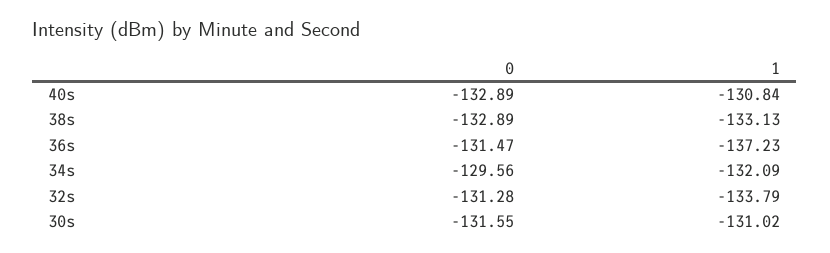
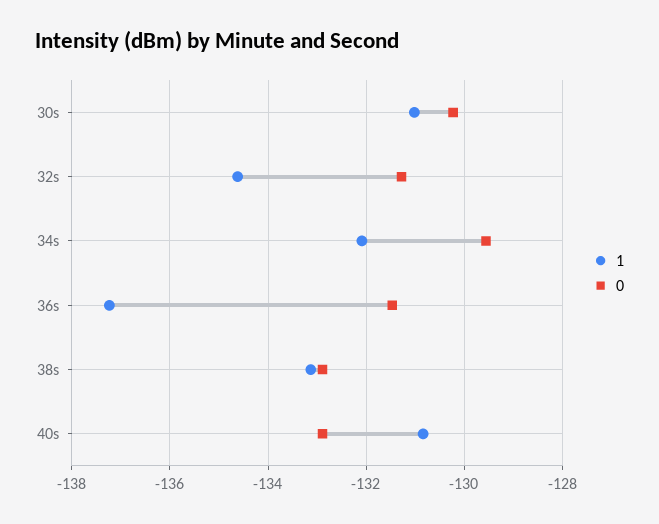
1, 32s: -133.79 -> -134.6
0, 30s: -131.55 -> -130.2

